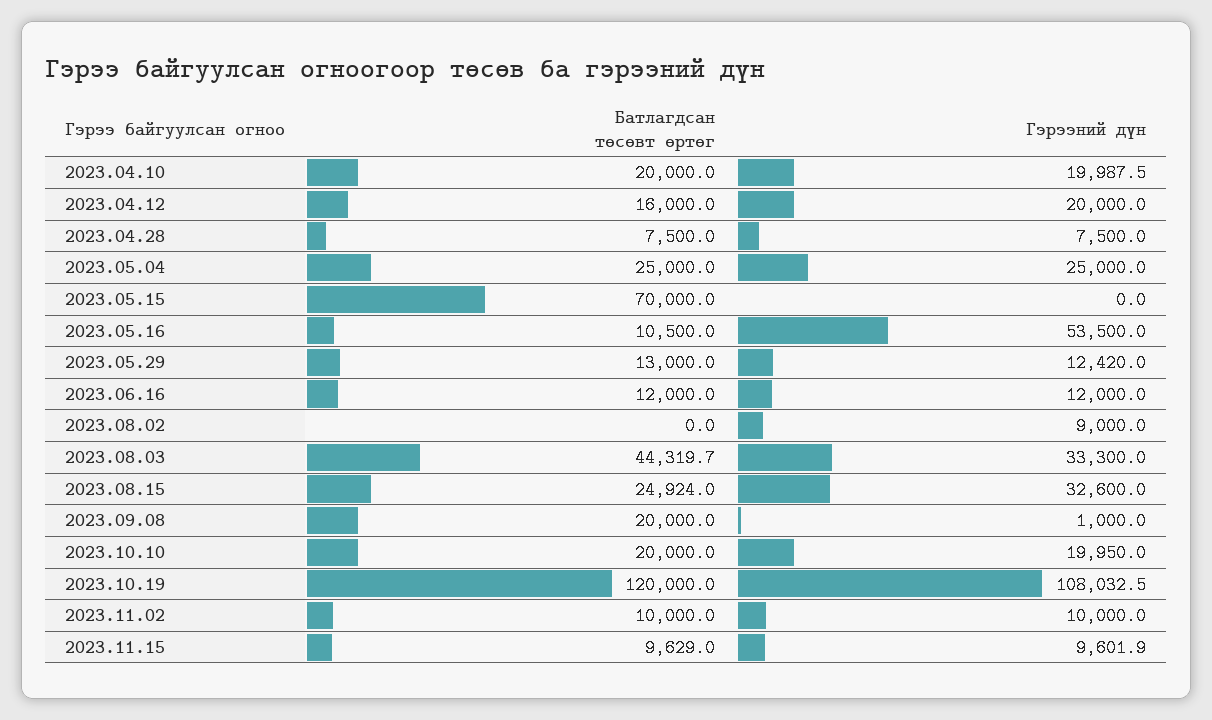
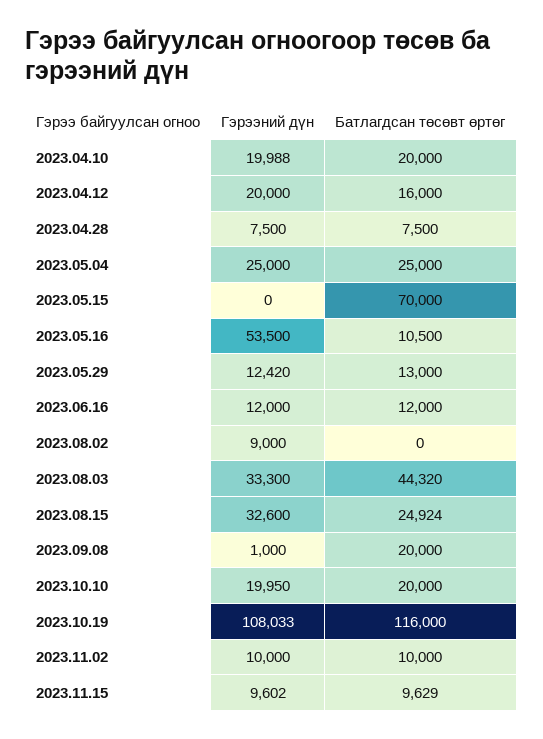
Батлагдсан төсөвт өртөг, 2023.10.19: 120000 -> 116000

